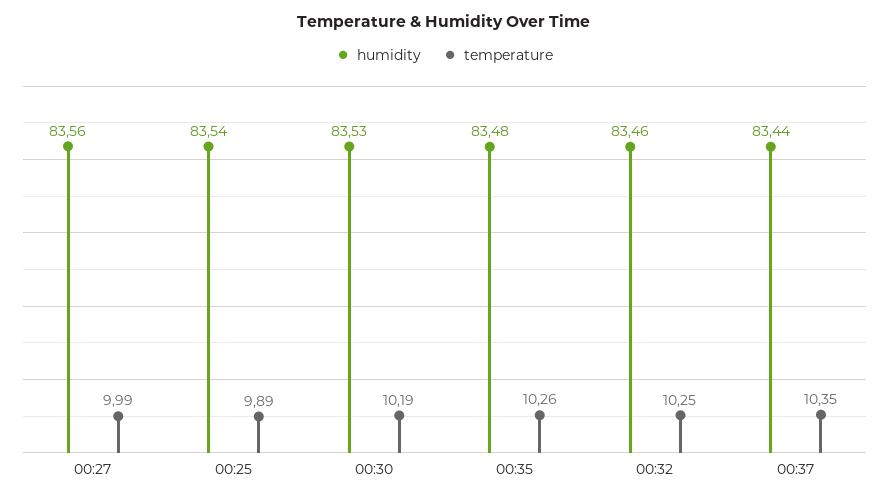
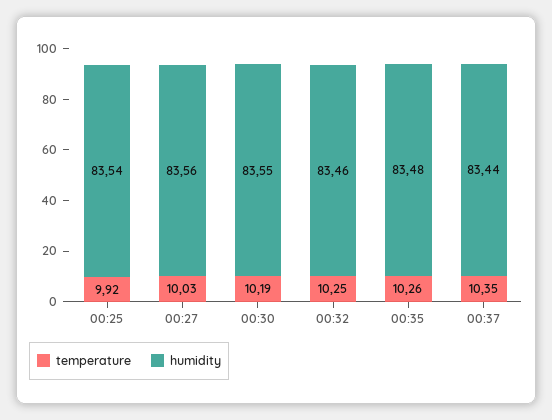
temperature, 00:27: 9.99 -> 10.03
temperature, 00:25: 9.89 -> 9.92
humidity, 00:30: 83.53 -> 83.55

